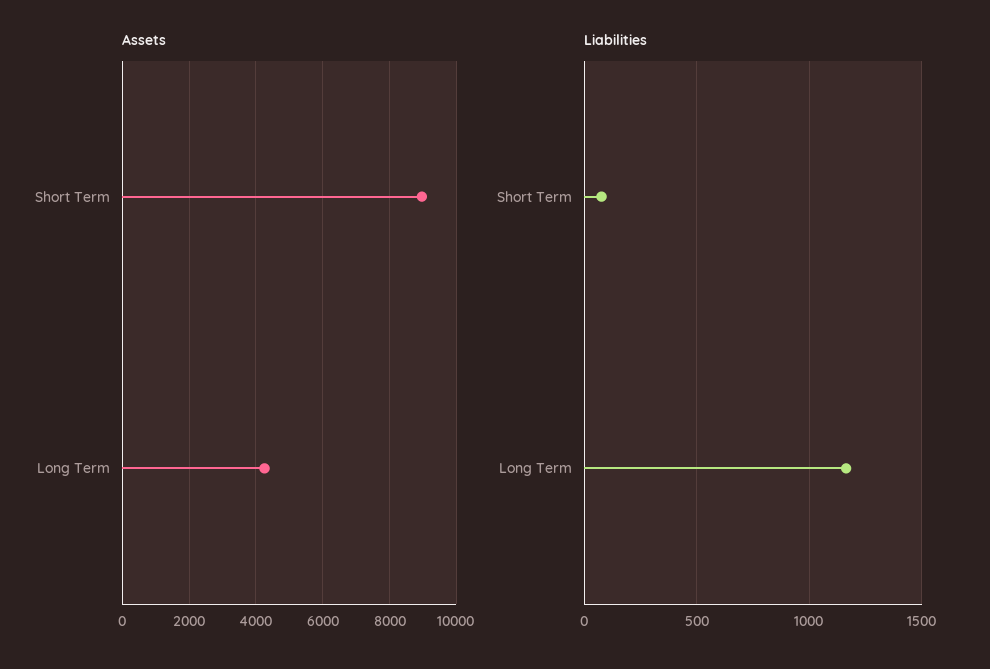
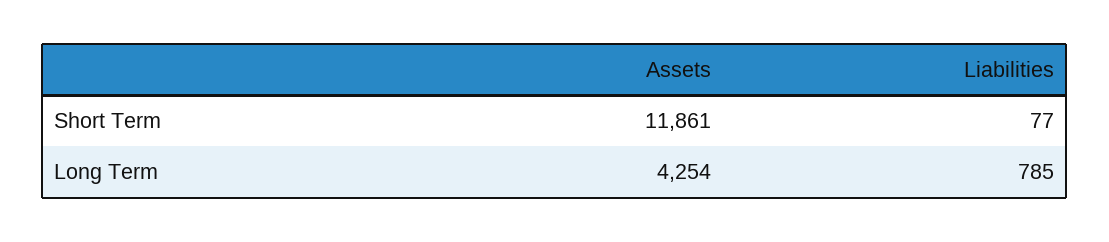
Assets, Short Term: 9000 -> 11861
Liabilities, Long Term: 1150 -> 785

